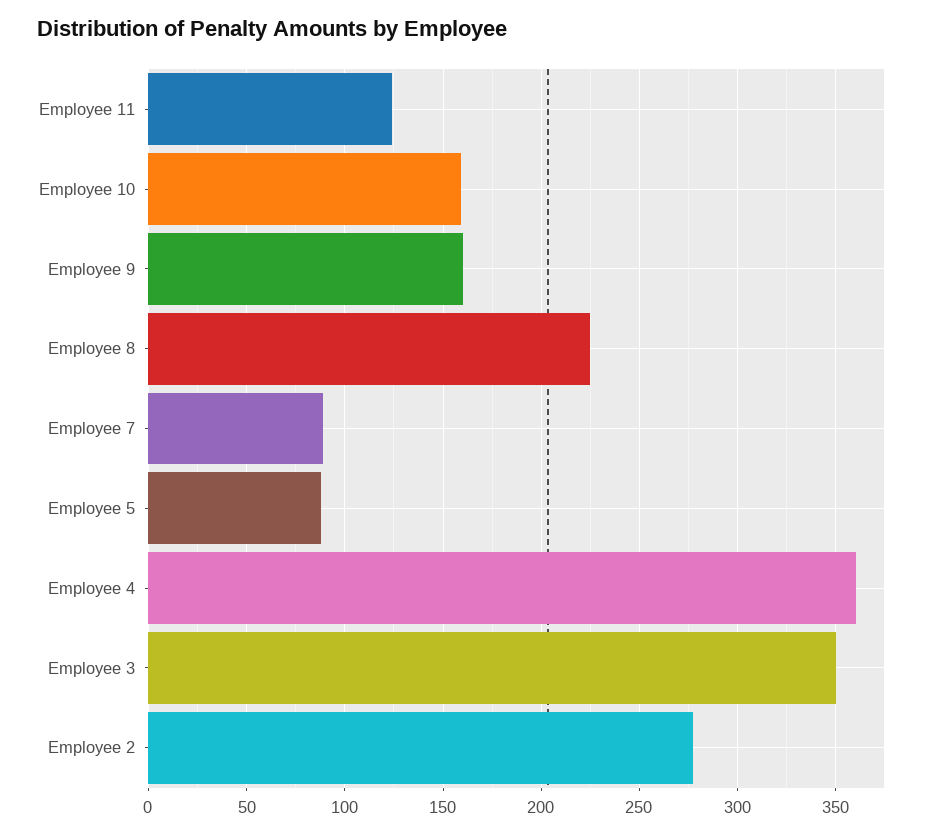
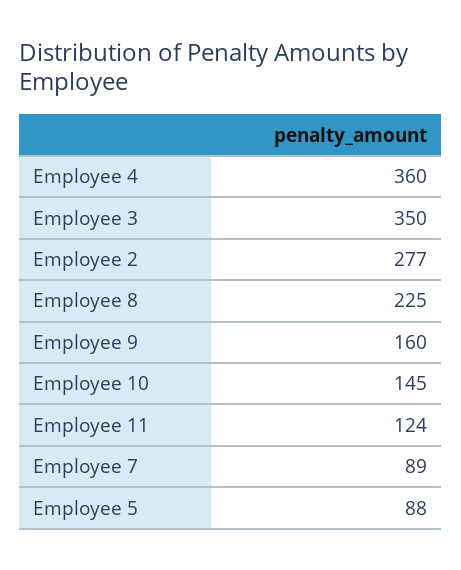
Employee 10: 160 -> 145

